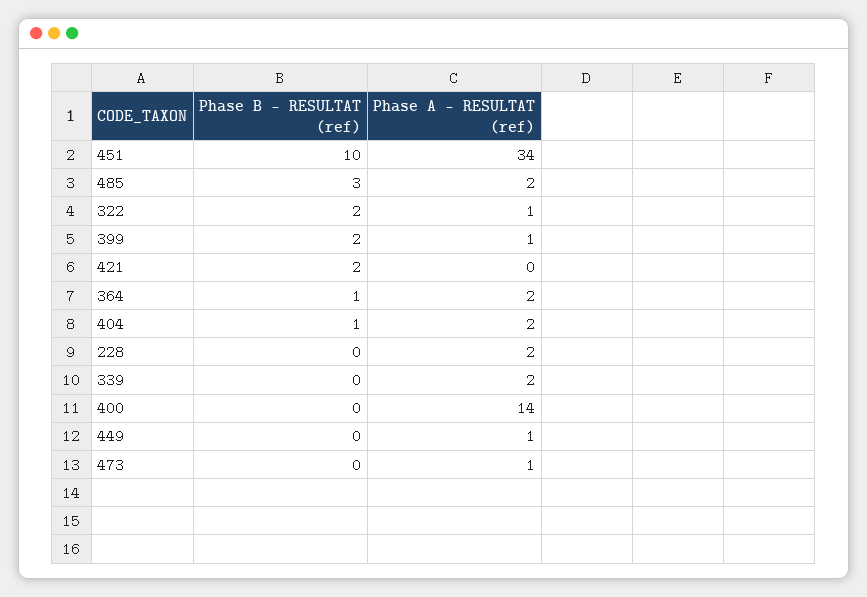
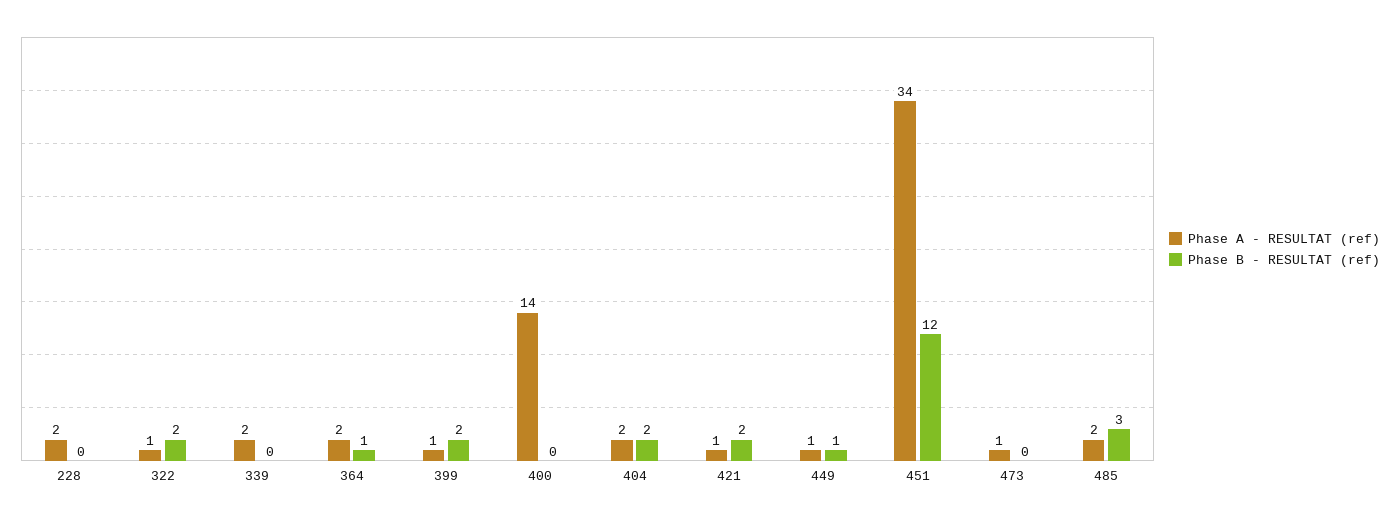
Phase B - RESULTAT (ref), 451: 10 -> 12
Phase A - RESULTAT (ref), 421: 0 -> 1
Phase B - RESULTAT (ref), 404: 1 -> 2
Phase B - RESULTAT (ref), 449: 0 -> 1

